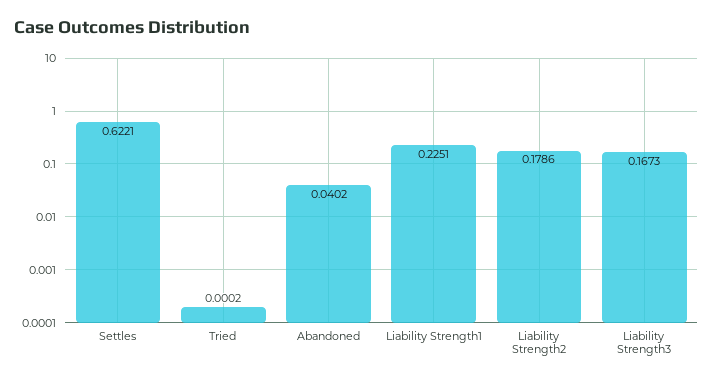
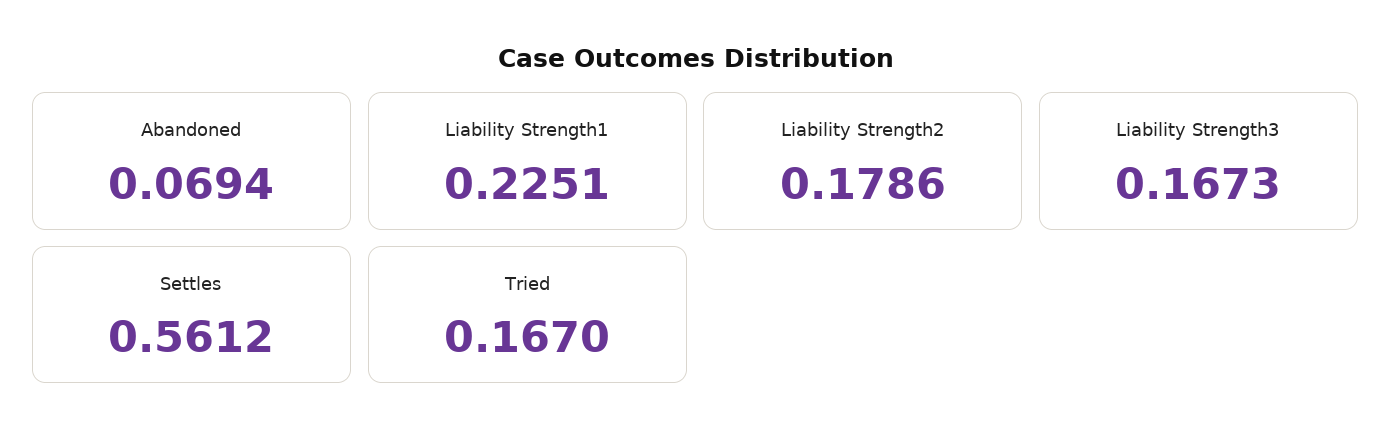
Settles: 0.6221 -> 0.5612
Tried: 0.0002 -> 0.167
Abandoned: 0.0402 -> 0.0694

